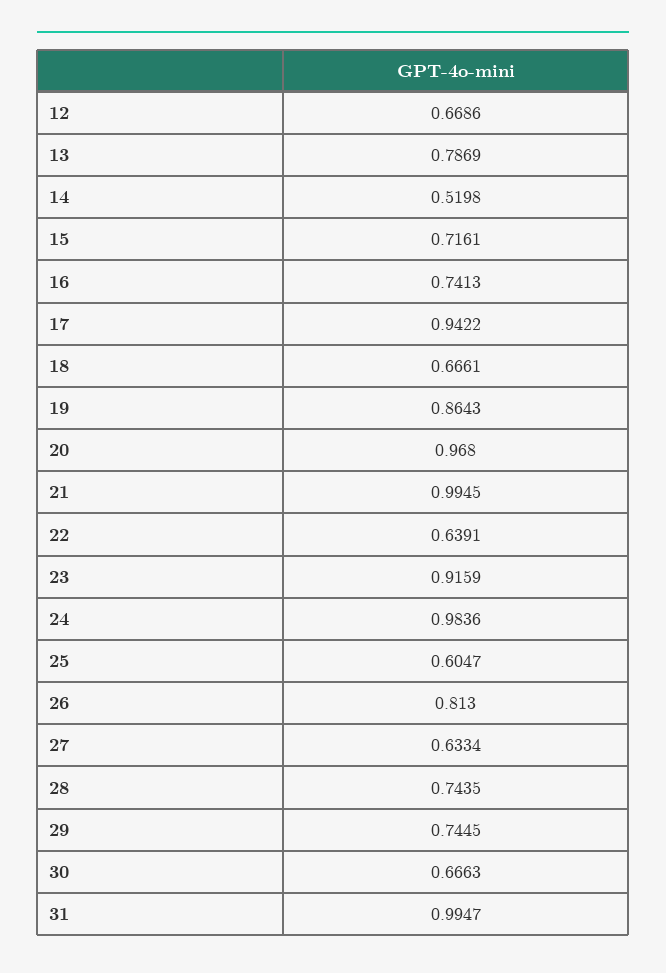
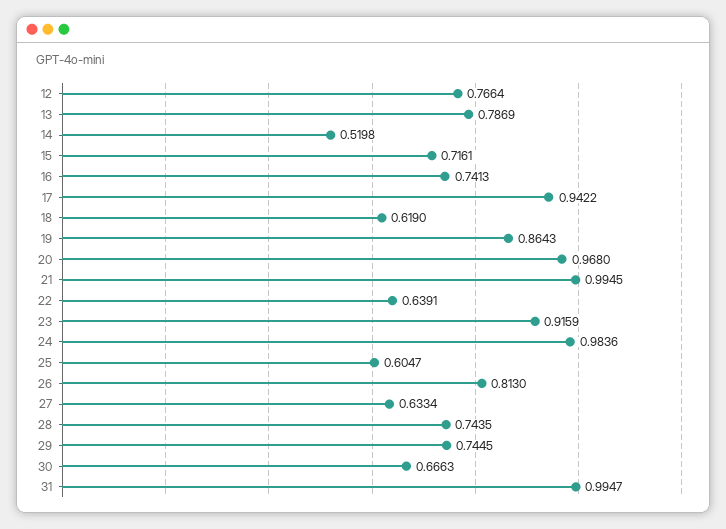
12: 0.6686 -> 0.7664
18: 0.6661 -> 0.619

